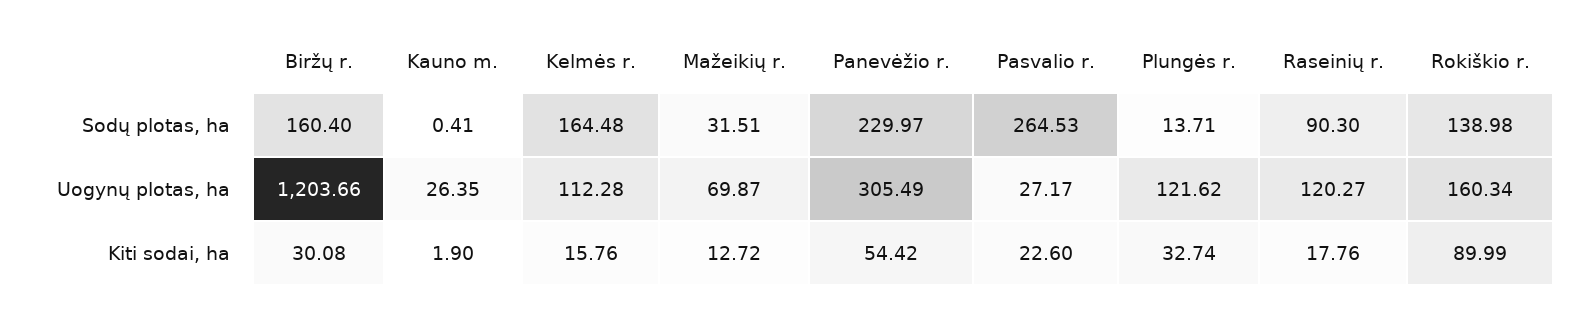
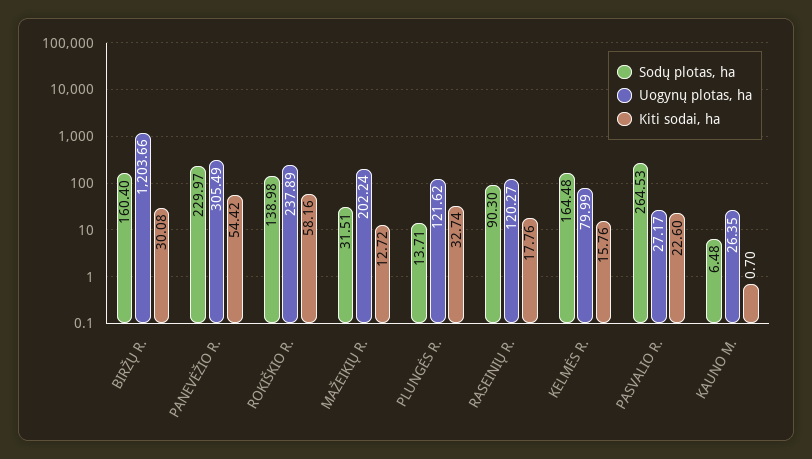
Sodų plotas, ha, Kauno m.: 0.41 -> 6.48
Uogynų plotas, ha, Kelmės r.: 112.28 -> 79.99
Uogynų plotas, ha, Mažeikių r.: 69.87 -> 202.24
Uogynų plotas, ha, Rokiškio r.: 160.34 -> 237.89
Kiti sodai, ha, Kauno m.: 1.9 -> 0.7
Kiti sodai, ha, Rokiškio r.: 89.99 -> 58.16

